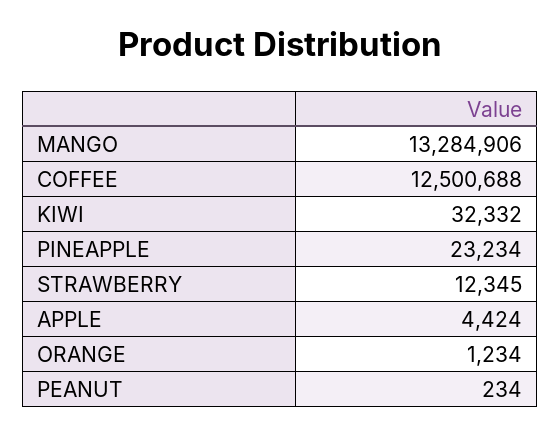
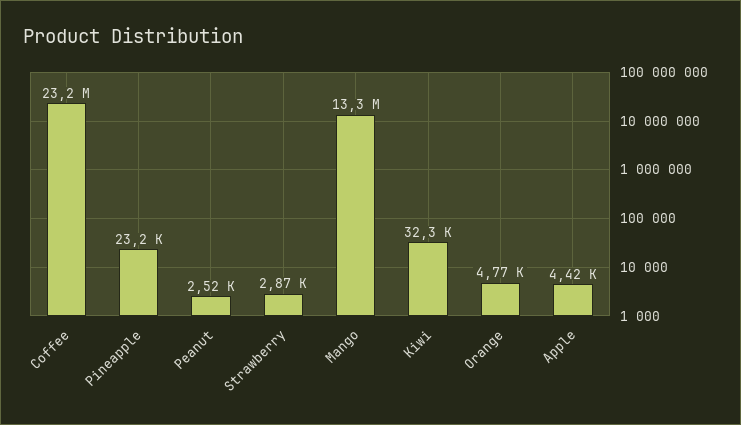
COFFEE: 12500688 -> 23200000
STRAWBERRY: 12345 -> 2870
ORANGE: 1234 -> 4770
PEANUT: 234 -> 2520

